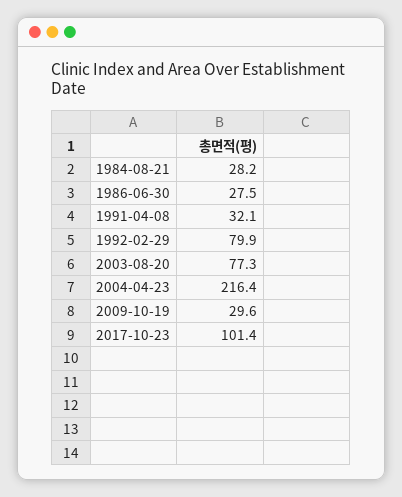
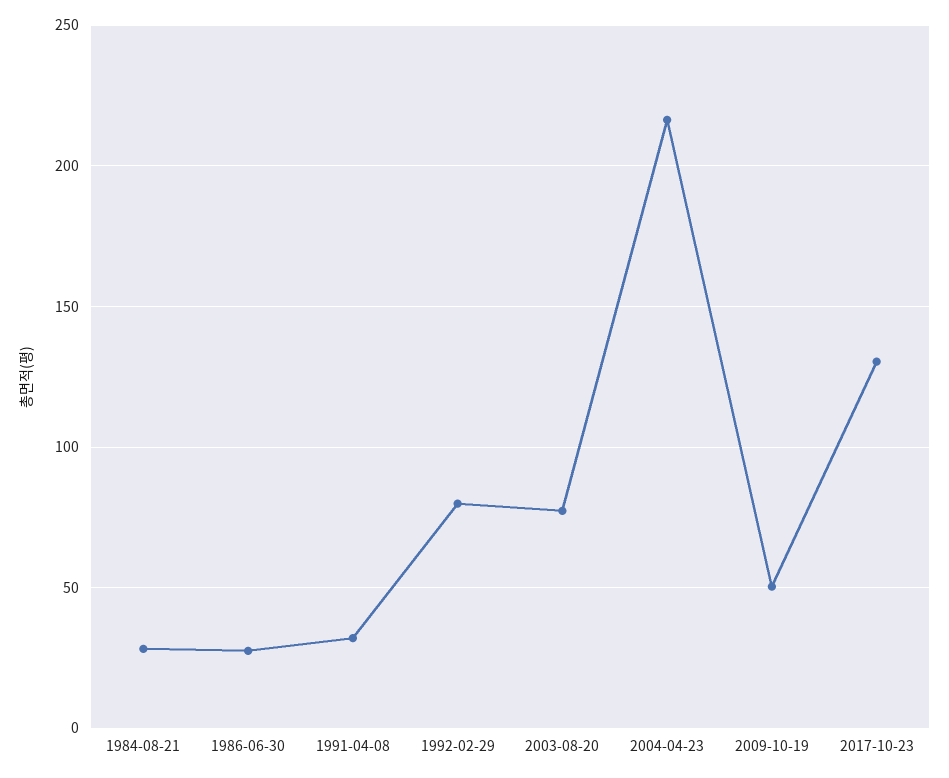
2009-10-19: 29.6 -> 50
2017-10-23: 101.4 -> 130

